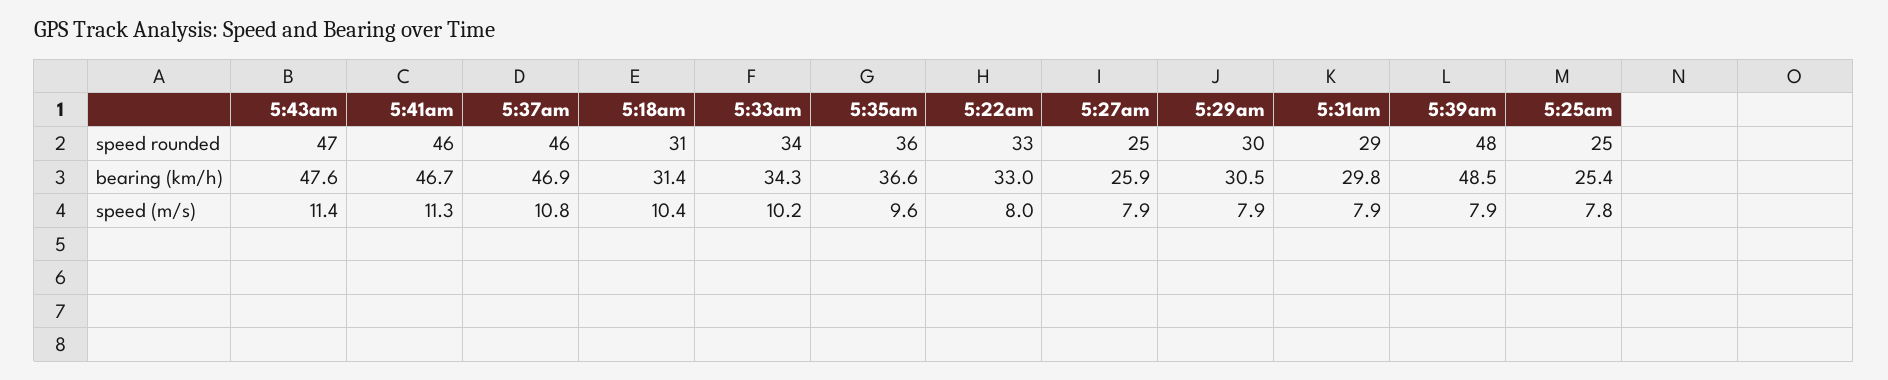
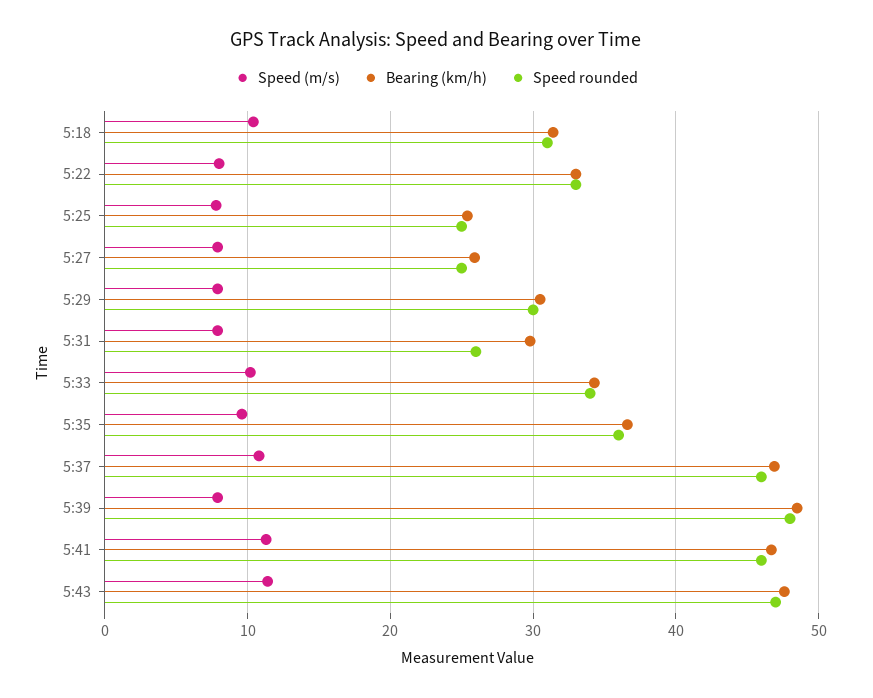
speed rounded, 5:31am: 29 -> 26

